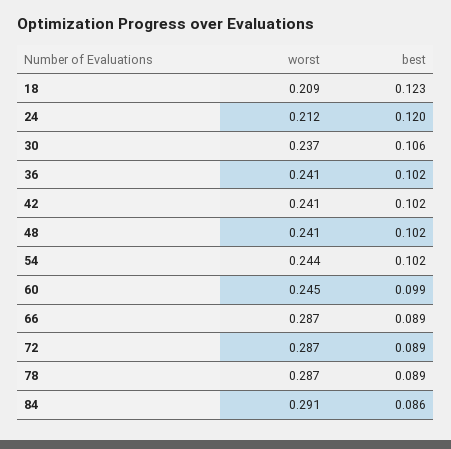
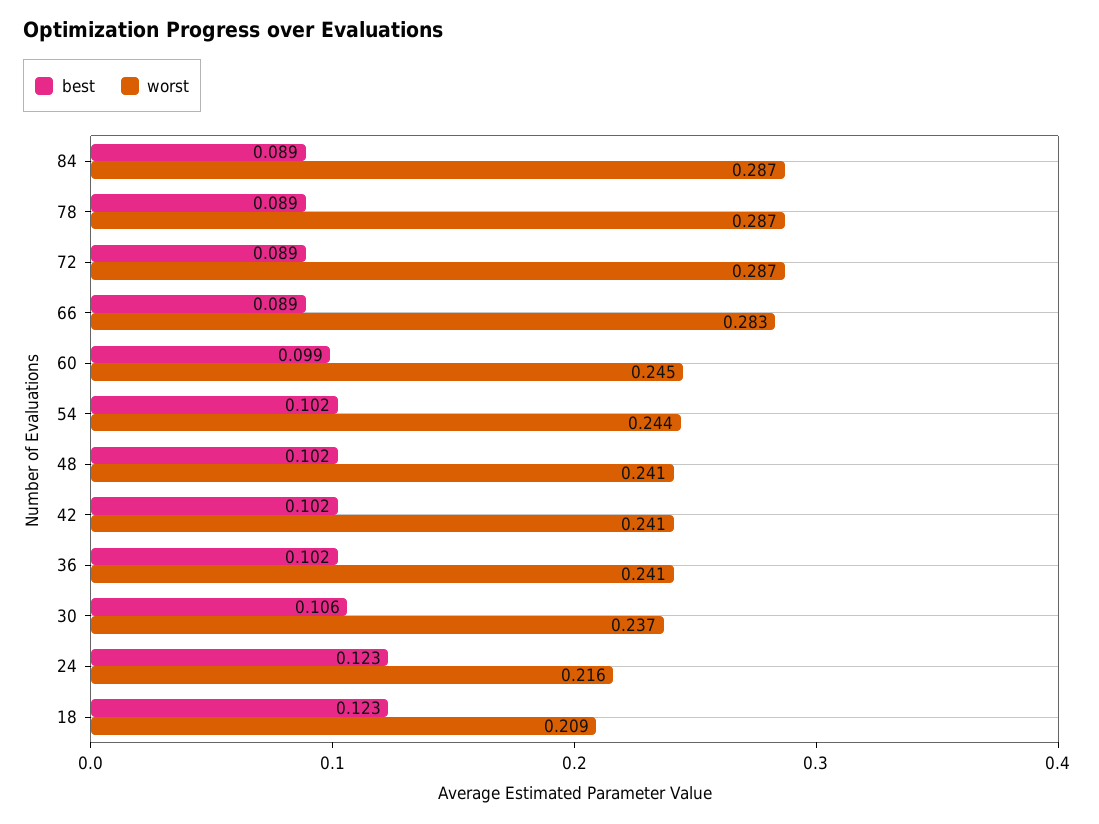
worst, 24: 0.212 -> 0.216
best, 24: 0.12 -> 0.123
worst, 66: 0.287 -> 0.283
worst, 84: 0.291 -> 0.287
best, 84: 0.086 -> 0.089

